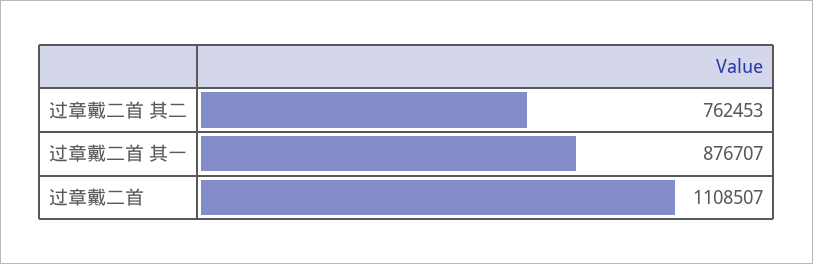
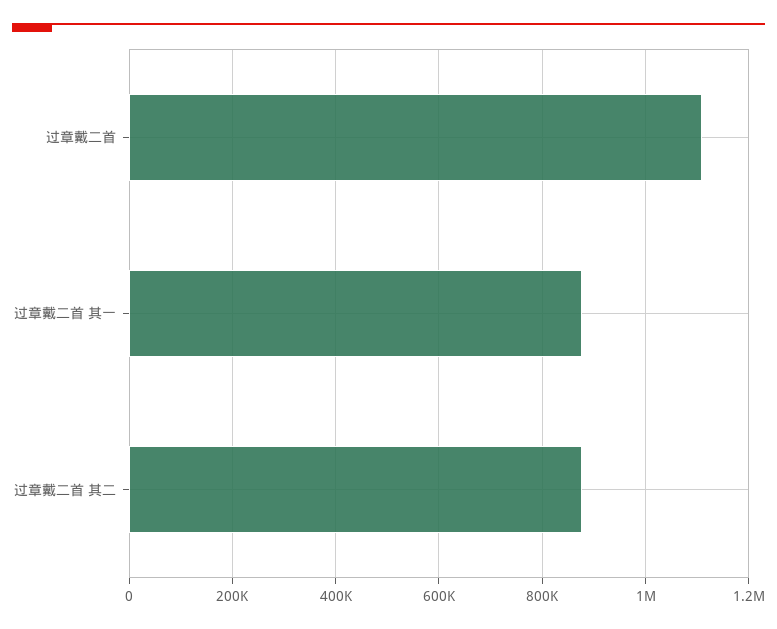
过章戴二首 其二: 762453 -> 880000

